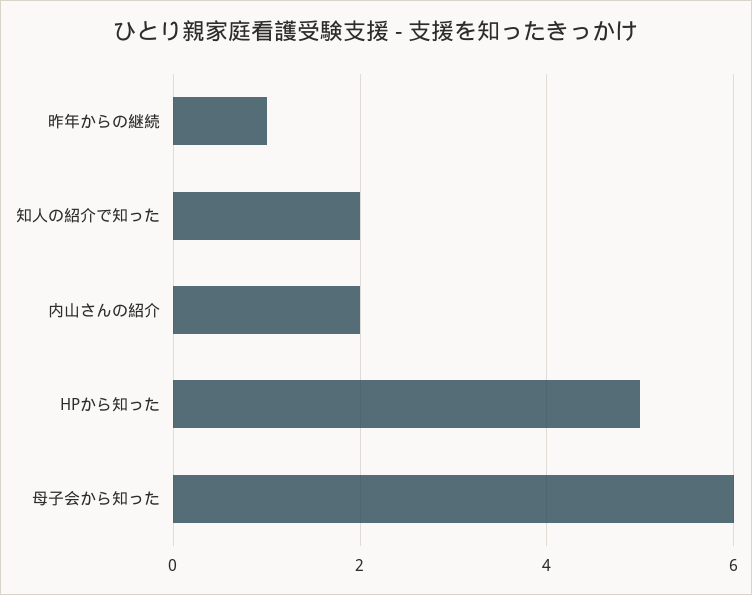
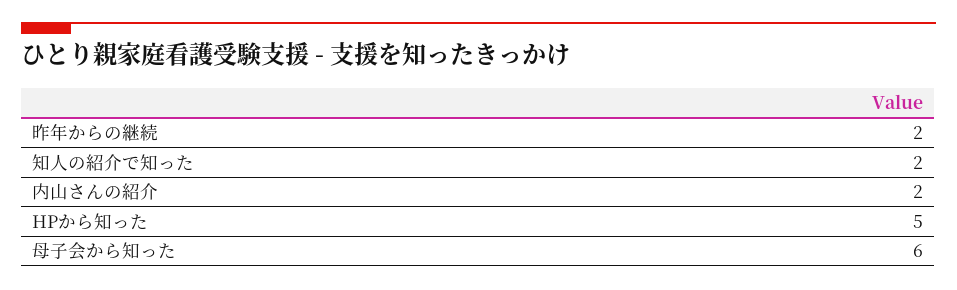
昨年からの継続: 1 -> 2

